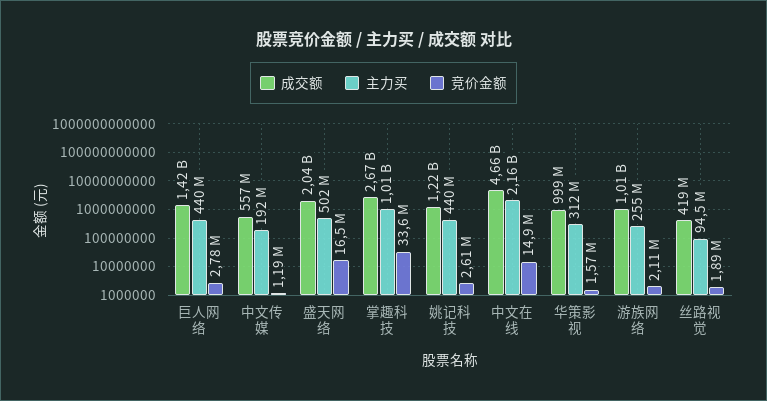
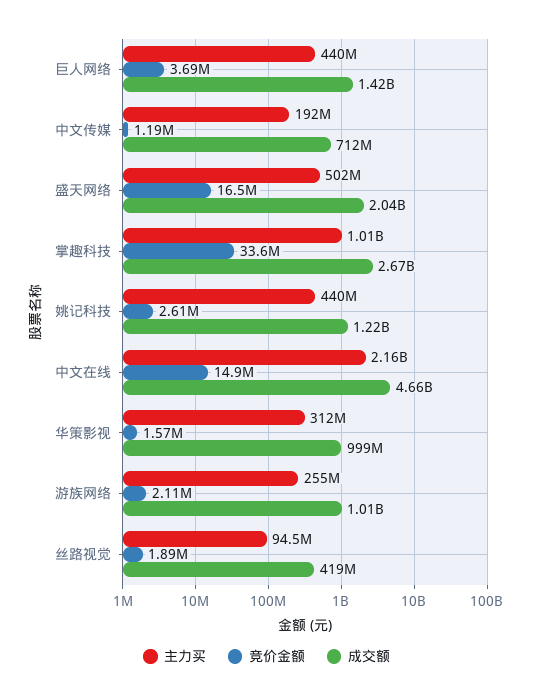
竞价金额, 巨人网络: 2780000 -> 3690000
成交额, 中文传媒: 557000000 -> 712000000

